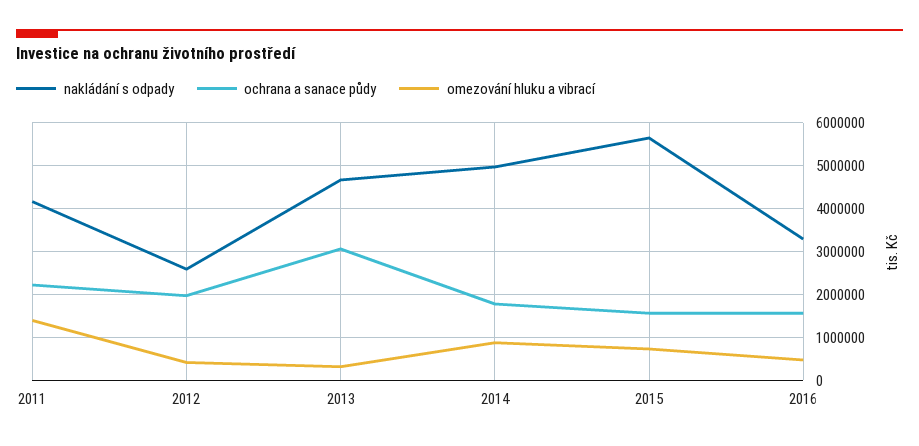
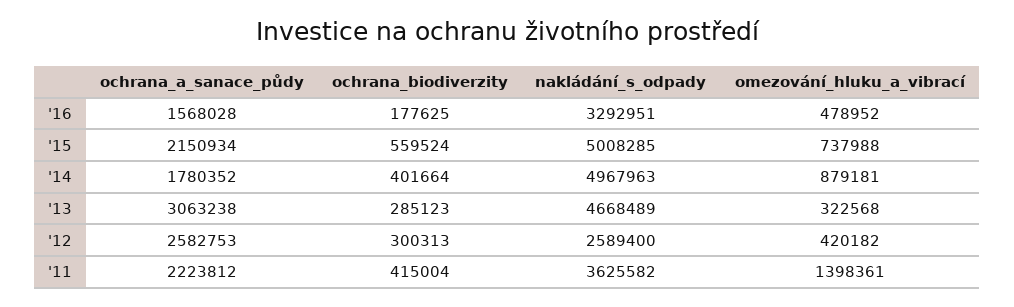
nakládání s odpady, 2011: 4200000 -> 3625582
ochrana a sanace půdy, 2012: 2000000 -> 2582753
nakládání s odpady, 2015: 5600000 -> 5008285
ochrana a sanace půdy, 2015: 1600000 -> 2150934
ochrana_biodiverzity, 2016: none -> 177625
ochrana_biodiverzity, 2015: none -> 559524
ochrana_biodiverzity, 2014: none -> 401664
ochrana_biodiverzity, 2013: none -> 285123
ochrana_biodiverzity, 2012: none -> 300313
ochrana_biodiverzity, 2011: none -> 415004

